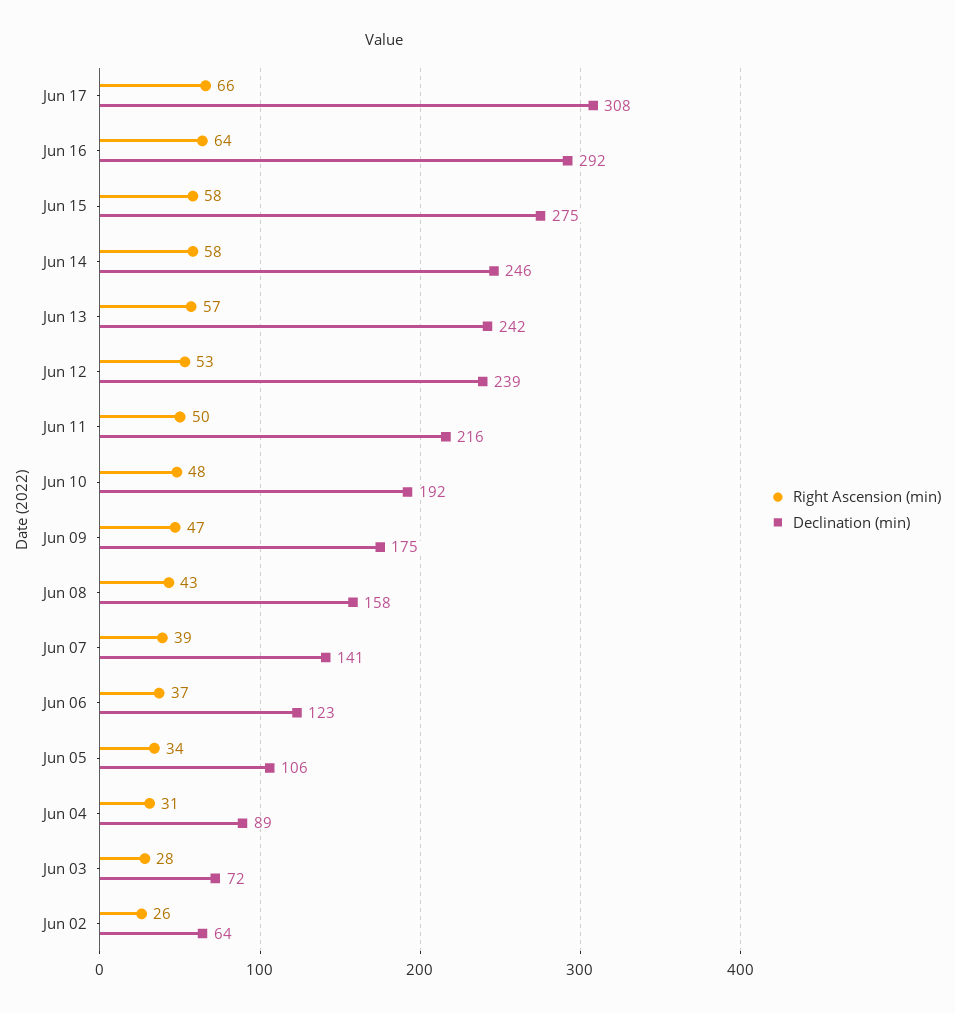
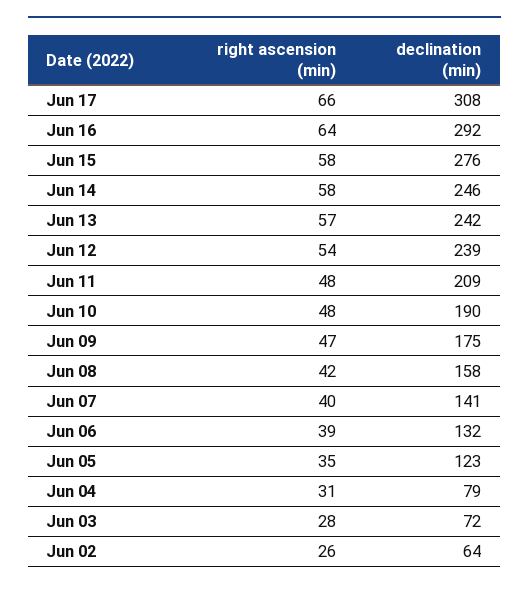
Declination (min), Jun 15: 275 -> 276
Right Ascension (min), Jun 12: 53 -> 54
Right Ascension (min), Jun 11: 50 -> 48
Declination (min), Jun 11: 216 -> 209
Declination (min), Jun 10: 192 -> 190
Right Ascension (min), Jun 08: 43 -> 42
Right Ascension (min), Jun 07: 39 -> 40
Right Ascension (min), Jun 06: 37 -> 39
Declination (min), Jun 06: 123 -> 132
Right Ascension (min), Jun 05: 34 -> 35
Declination (min), Jun 05: 106 -> 123
Declination (min), Jun 04: 89 -> 79

